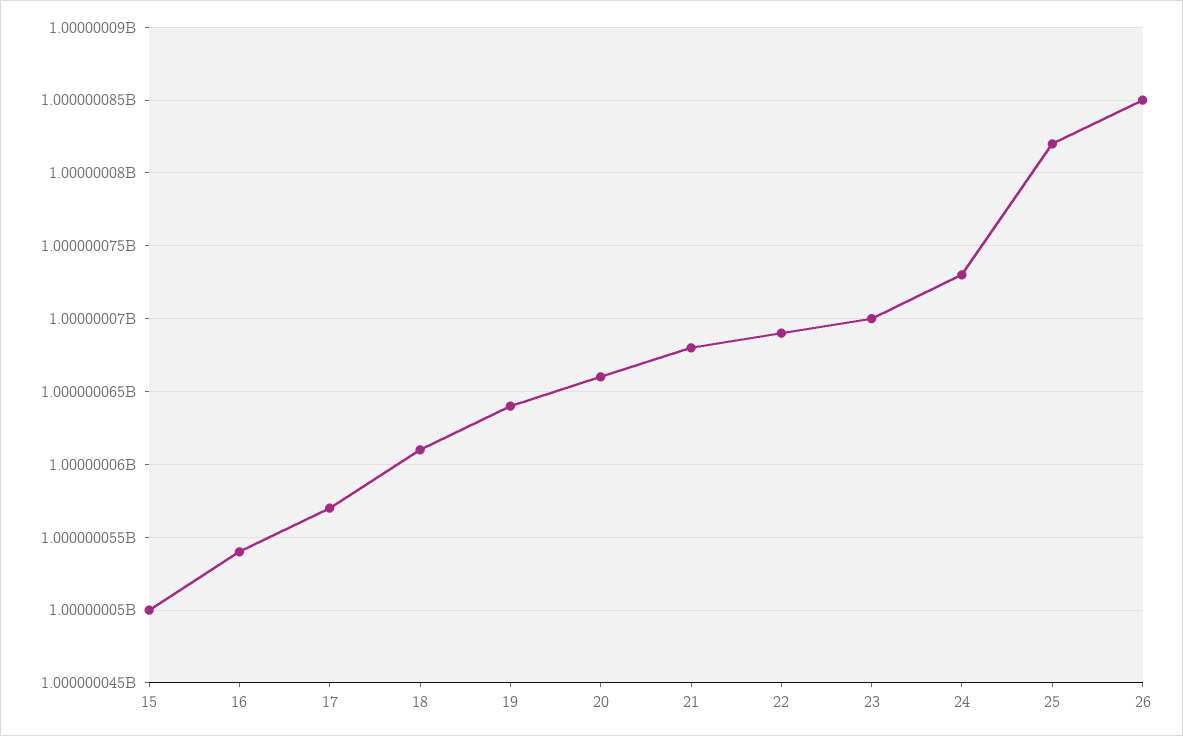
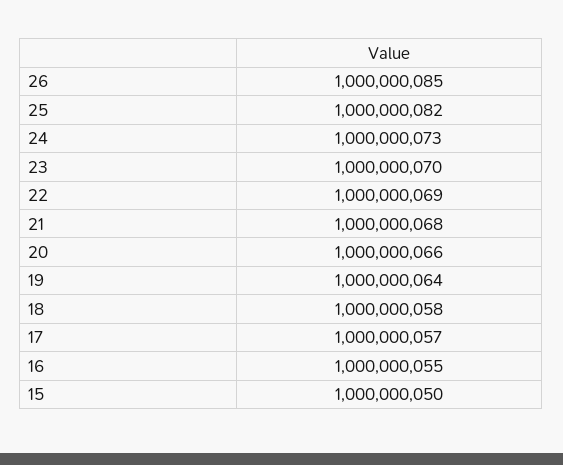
16: 1000000054 -> 1000000055
18: 1000000061 -> 1000000058

